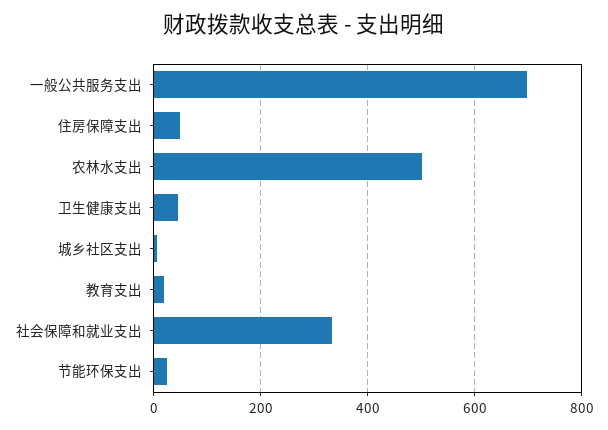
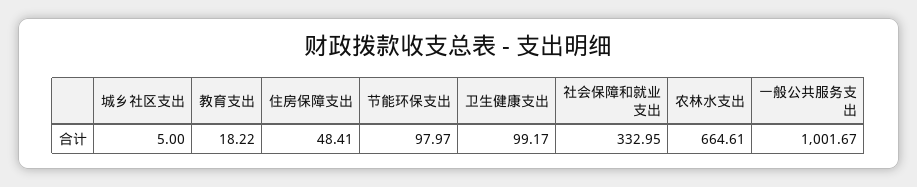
一般公共服务支出: 700 -> 1001.67
农林水支出: 500 -> 664.61
卫生健康支出: 40 -> 99.17
节能环保支出: 20 -> 97.97

